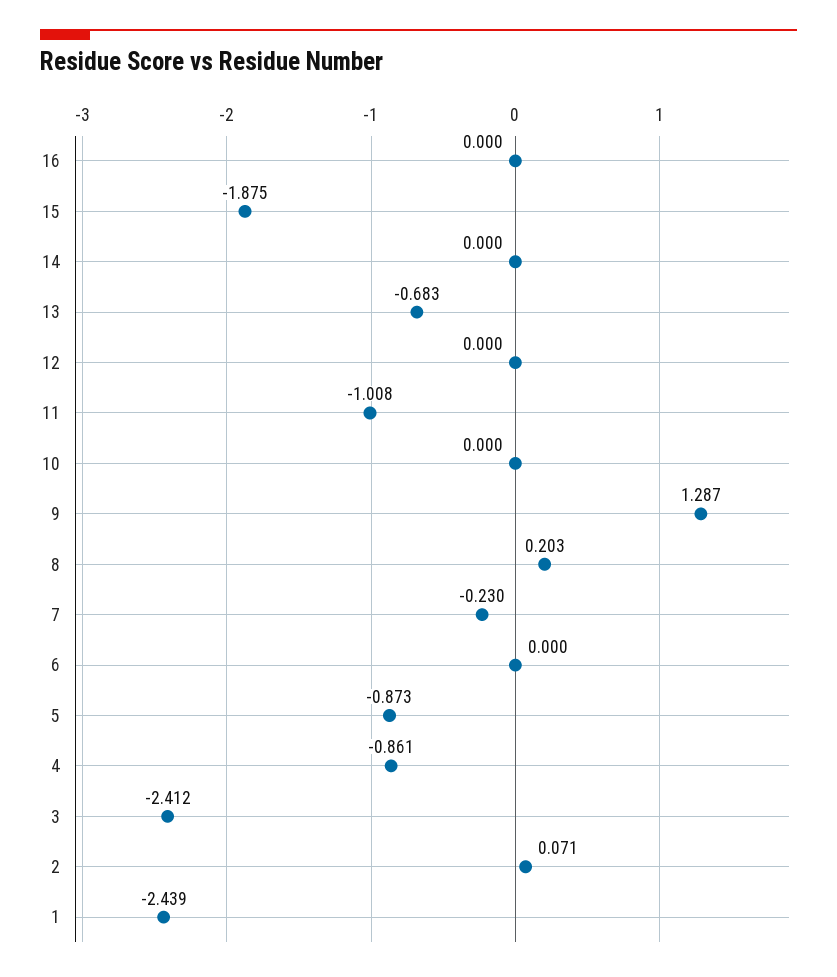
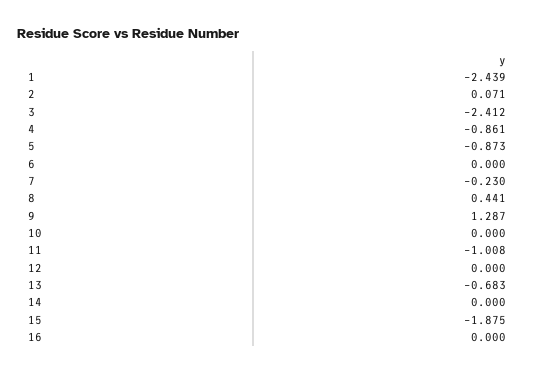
8: 0.203 -> 0.441

